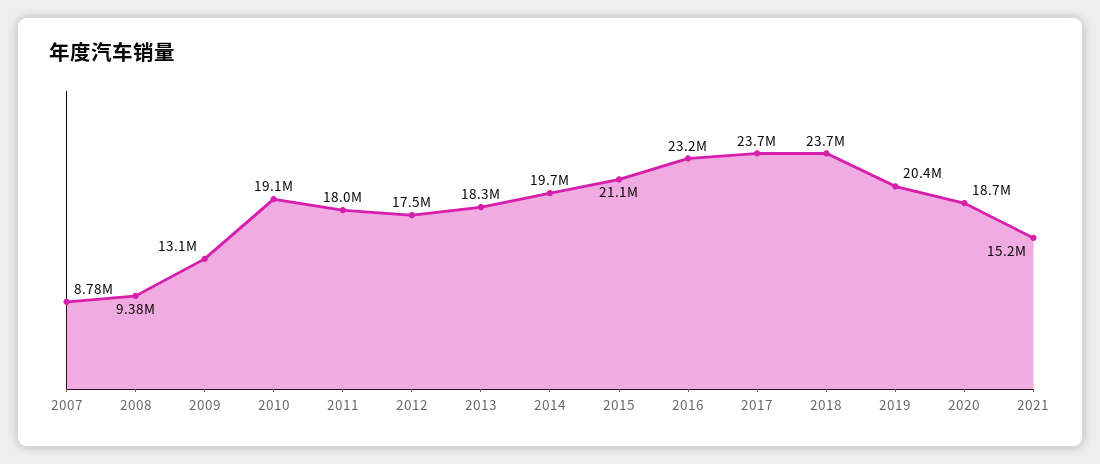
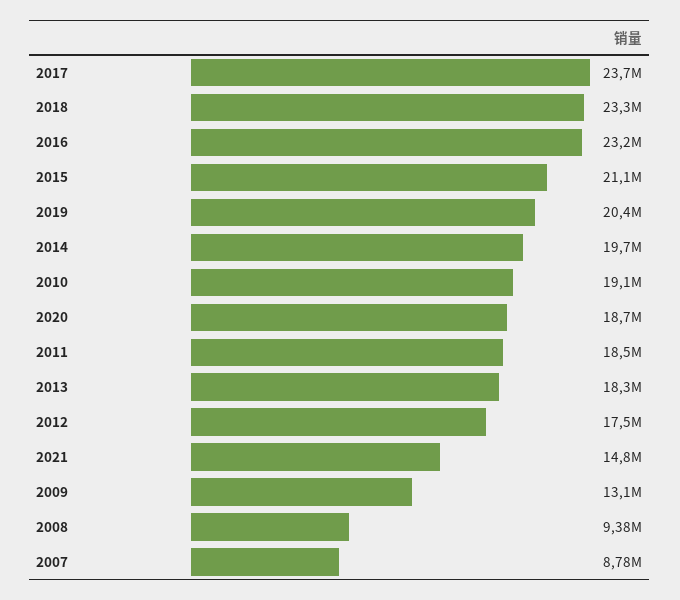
2011: 18000000 -> 18500000
2018: 23700000 -> 23300000
2021: 15200000 -> 14800000

